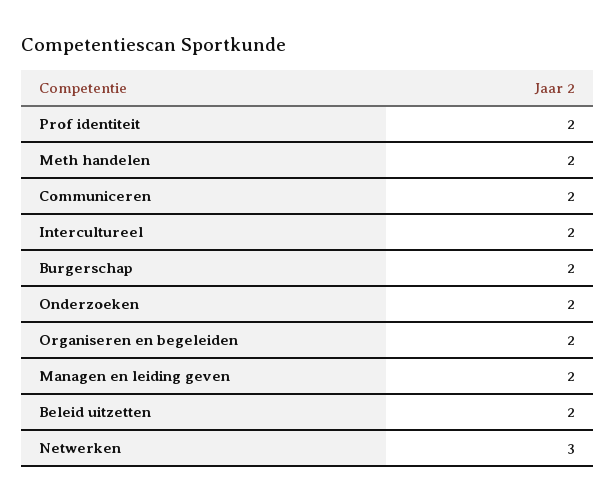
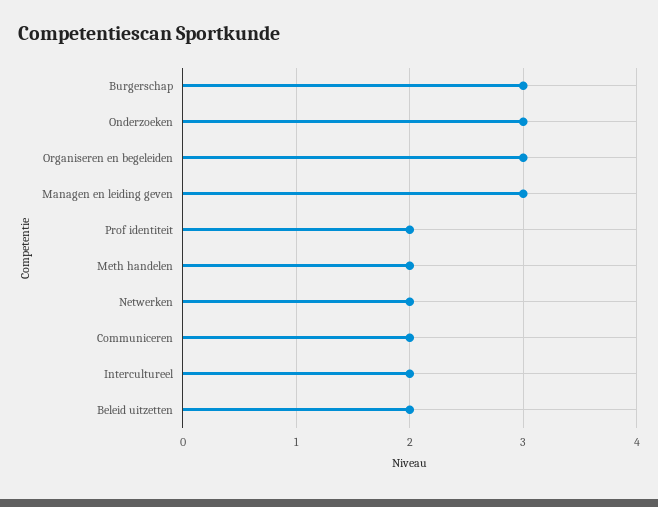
Burgerschap: 2 -> 3
Onderzoeken: 2 -> 3
Organiseren en begeleiden: 2 -> 3
Managen en leiding geven: 2 -> 3
Netwerken: 3 -> 2

